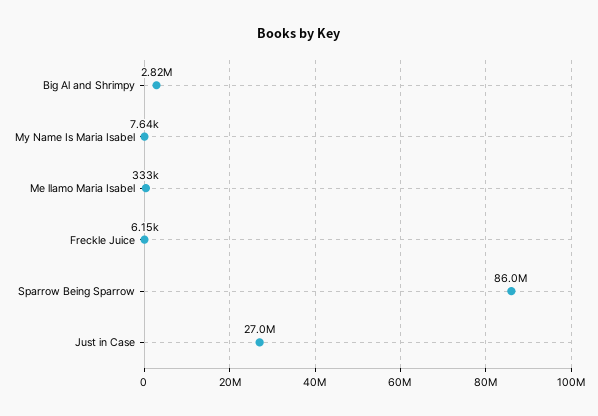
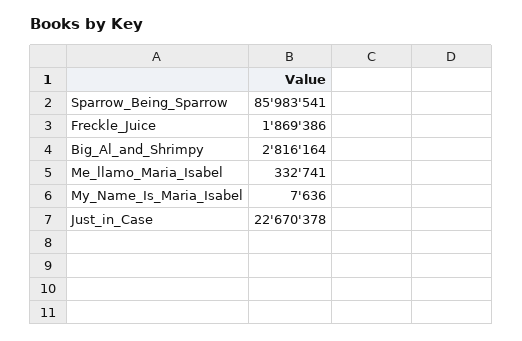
Freckle Juice: 6150 -> 1869386
Just in Case: 27000000 -> 22670378

